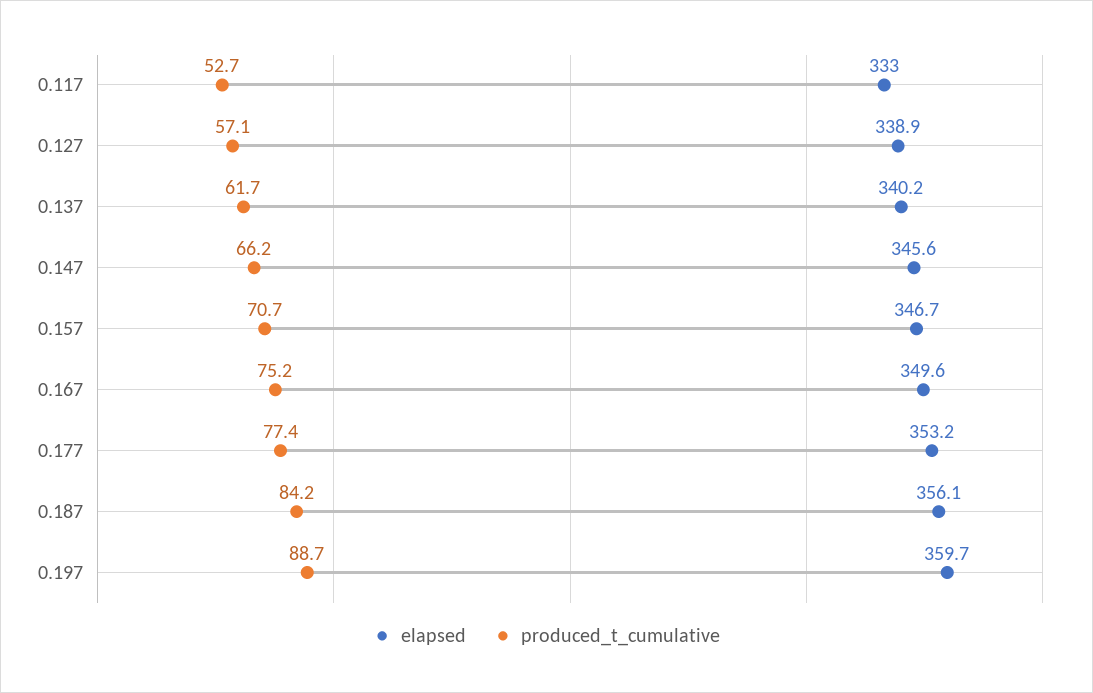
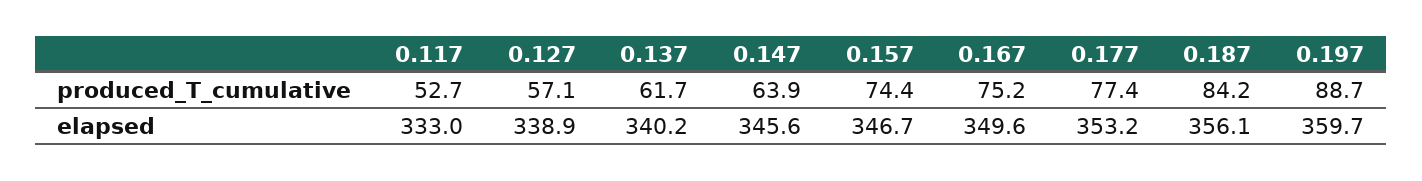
produced_t_cumulative, 0.147: 66.2 -> 63.9
produced_t_cumulative, 0.157: 70.7 -> 74.4

